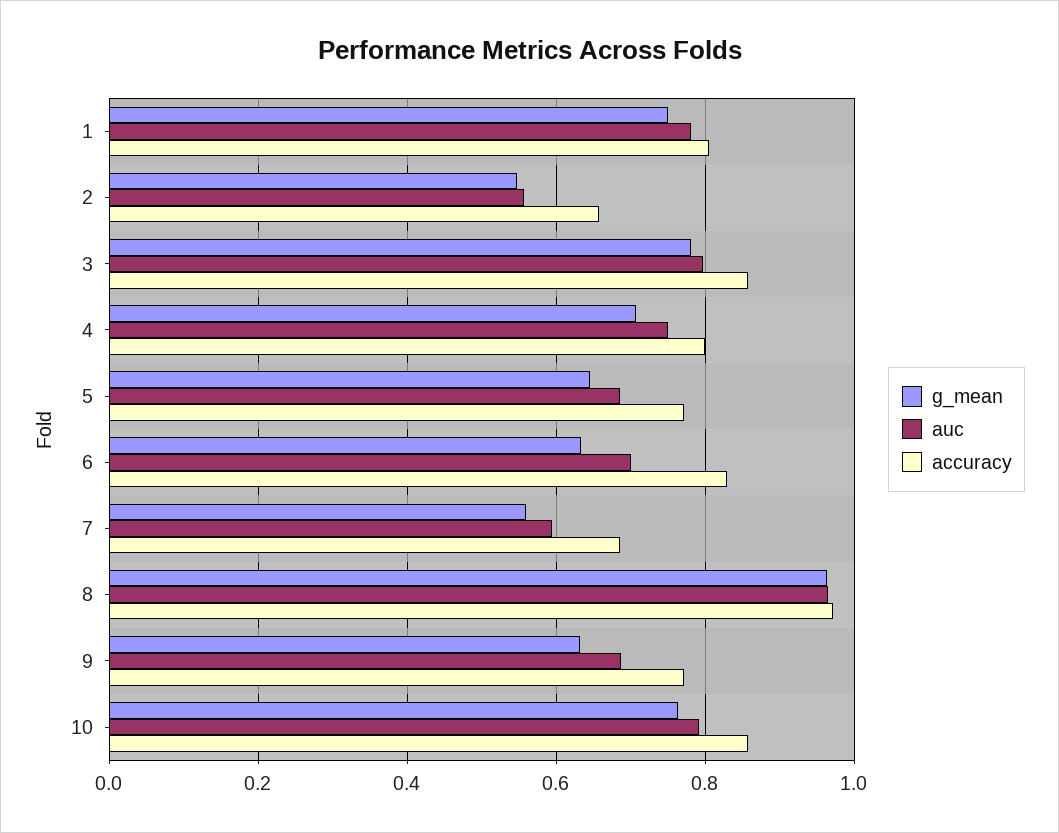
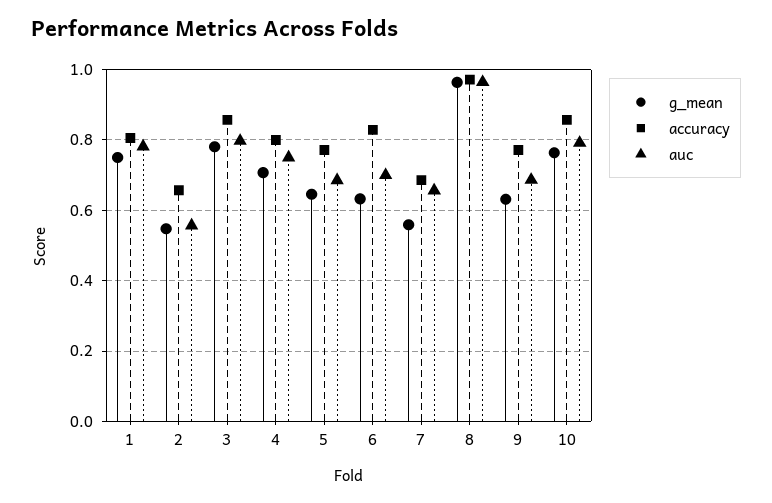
auc, 7: 0.6 -> 0.66

